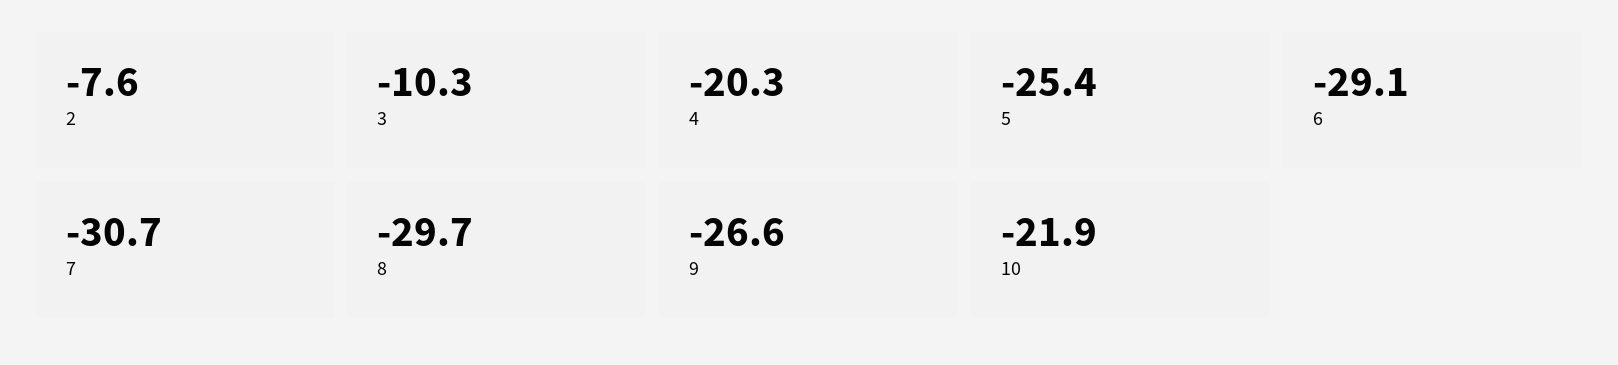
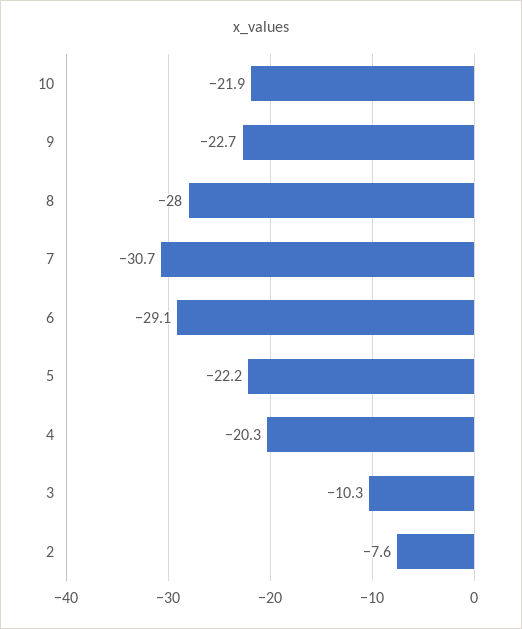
5: -25.4 -> -22.2
8: -29.7 -> -28
9: -26.6 -> -22.7

